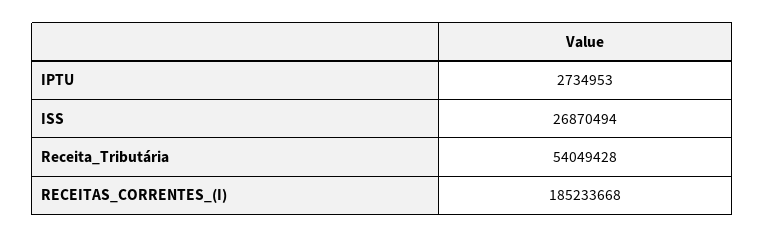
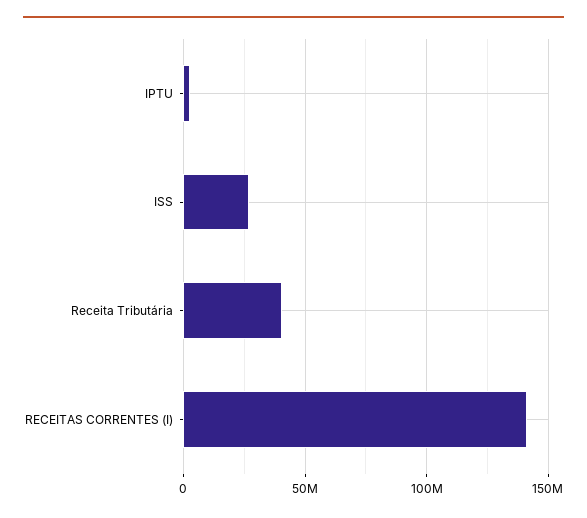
Receita_Tributária: 54049428 -> 40000000
RECEITAS_CORRENTES_(I): 185233668 -> 140000000

